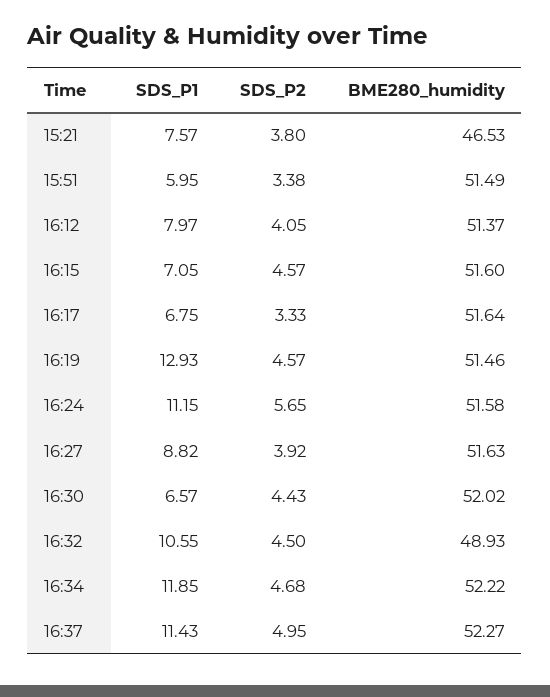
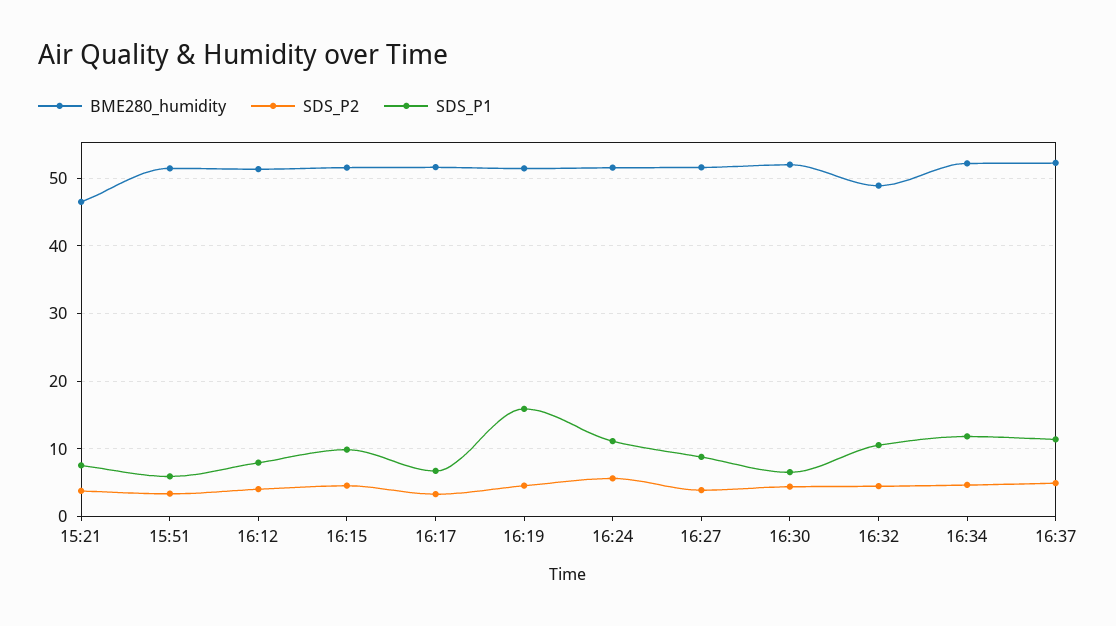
SDS_P1, 16:15: 7.05 -> 10
SDS_P1, 16:19: 12.93 -> 16

